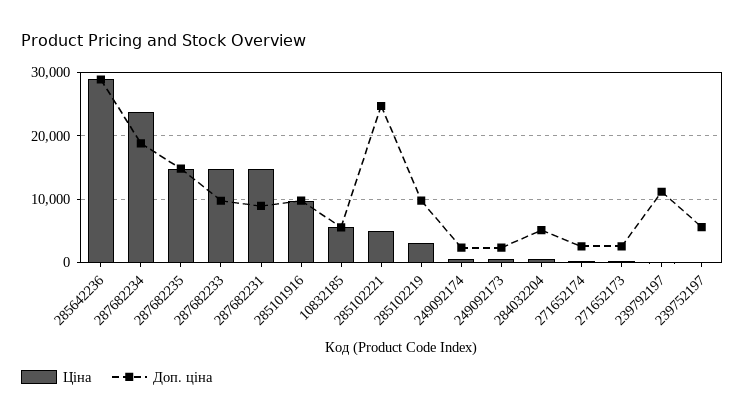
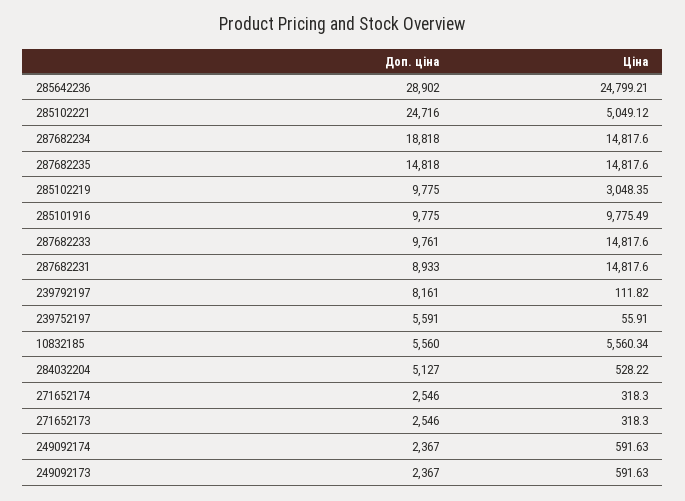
Ціна, 285642236: 29000 -> 24799.21
Ціна, 287682234: 24000 -> 14817.6
Доп. ціна, 239792197: 11000 -> 8161

